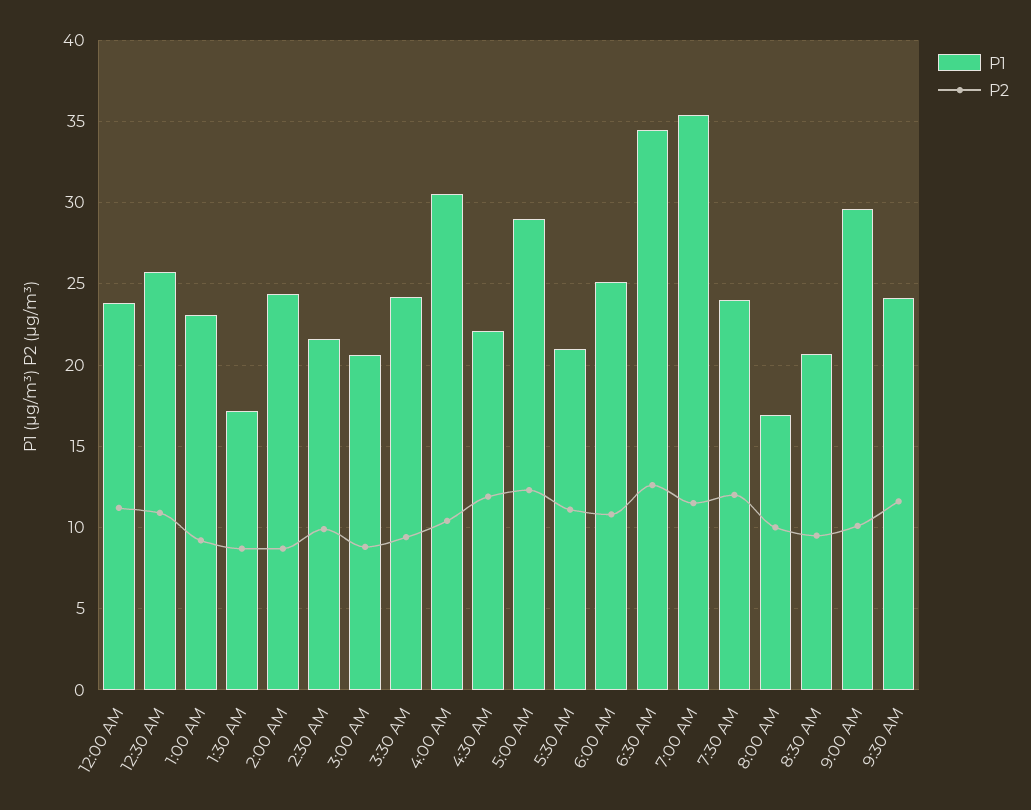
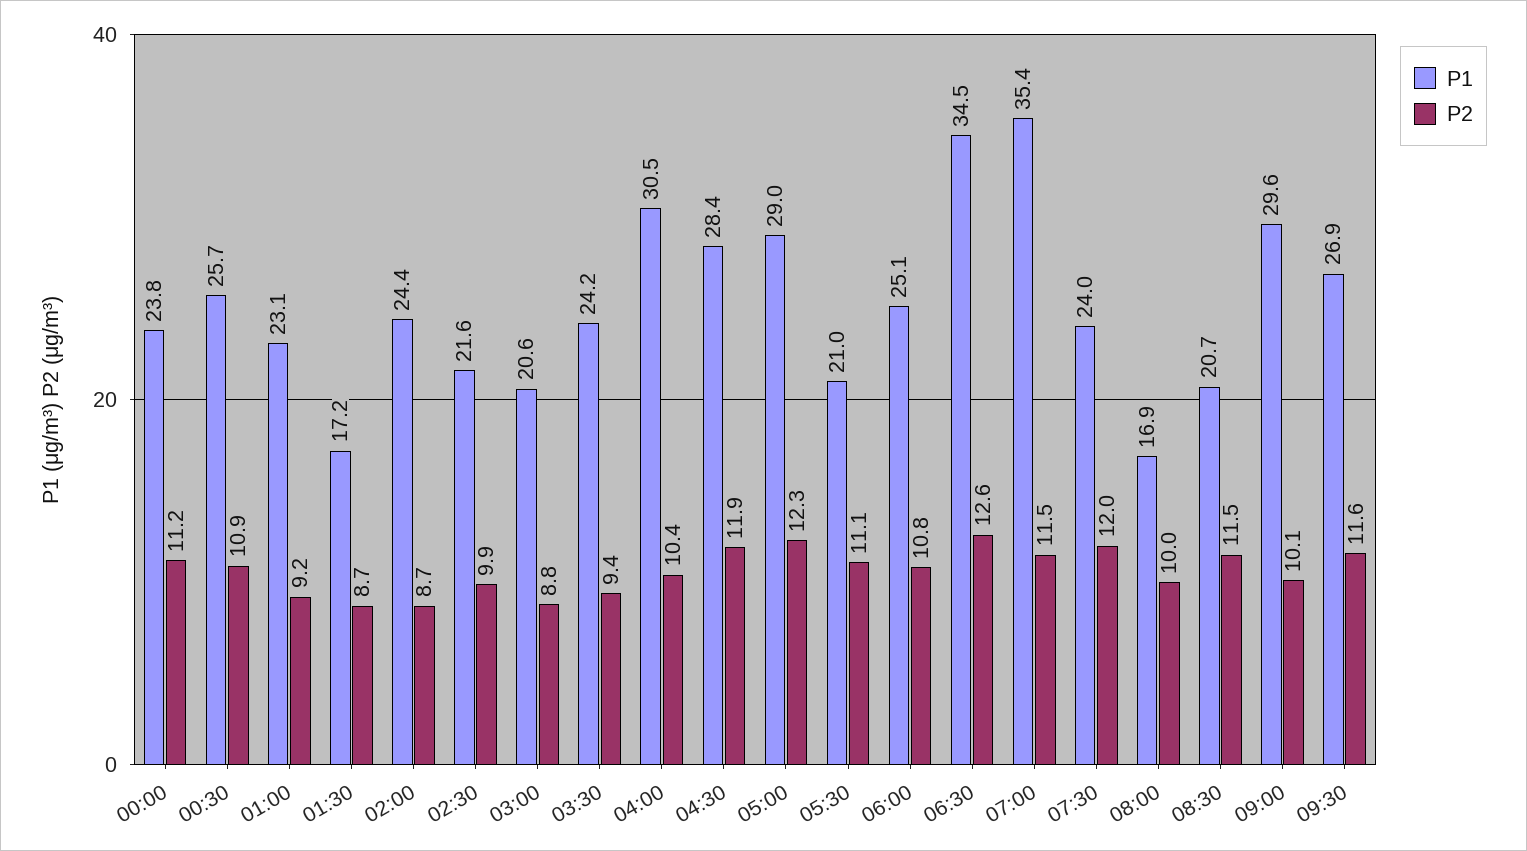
P1, 4:30 AM: 22 -> 28.4
P2, 8:30 AM: 9.5 -> 11.5
P1, 9:30 AM: 24 -> 26.9

